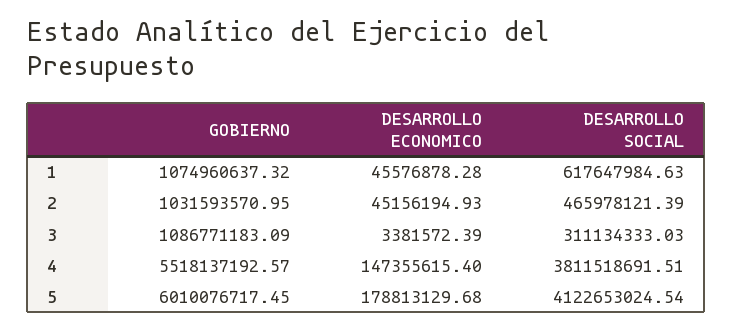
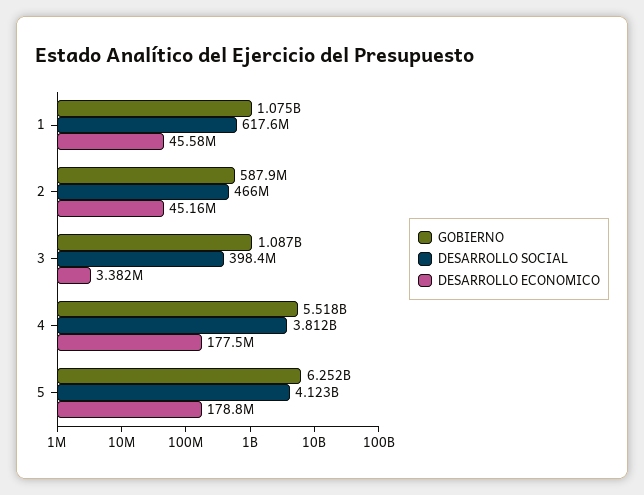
GOBIERNO, 2: 1031593570.95 -> 587900000
DESARROLLO SOCIAL, 3: 311134333.03 -> 398400000
DESARROLLO ECONOMICO, 4: 147355615.4 -> 177500000
GOBIERNO, 5: 6010076717.45 -> 6252000000

